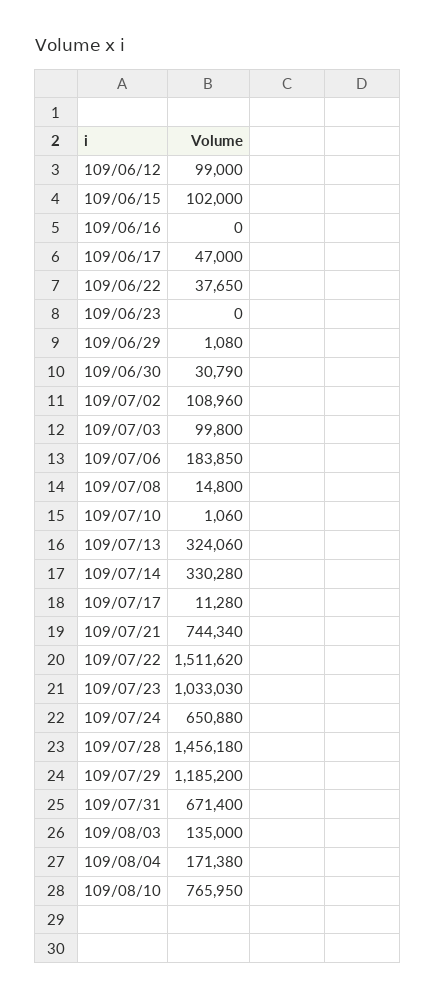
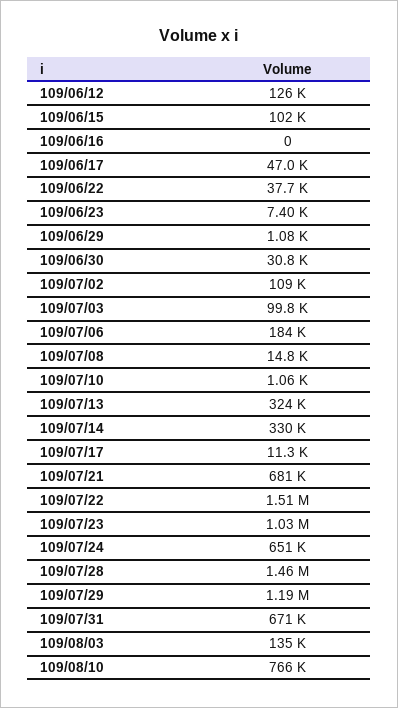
109/06/12: 99000 -> 126000
109/06/23: 0 -> 7400
109/07/21: 744340 -> 681000
109/08/04: 171380 -> none

